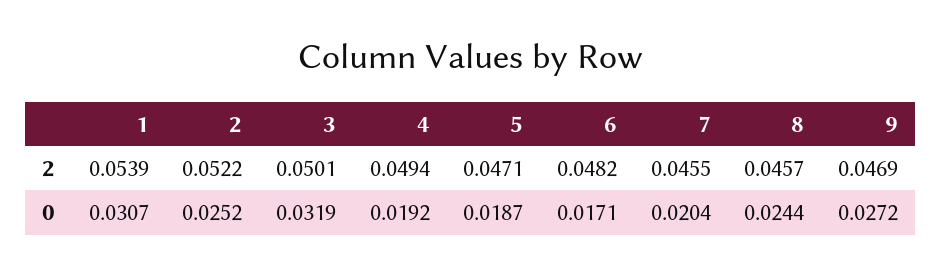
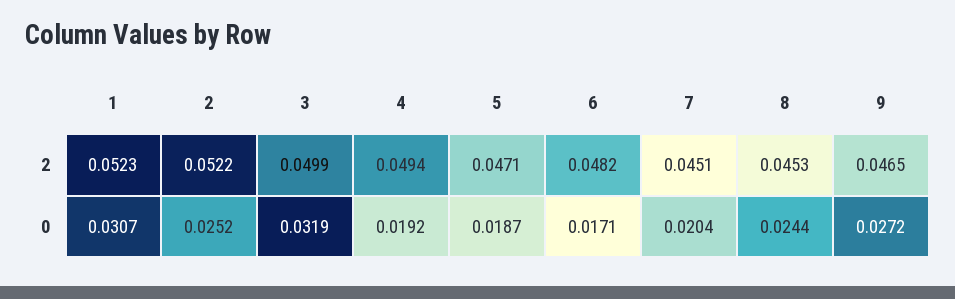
1, 2: 0.0539 -> 0.0523
3, 2: 0.0501 -> 0.0499
7, 2: 0.0455 -> 0.0451
8, 2: 0.0457 -> 0.0453
9, 2: 0.0469 -> 0.0465

